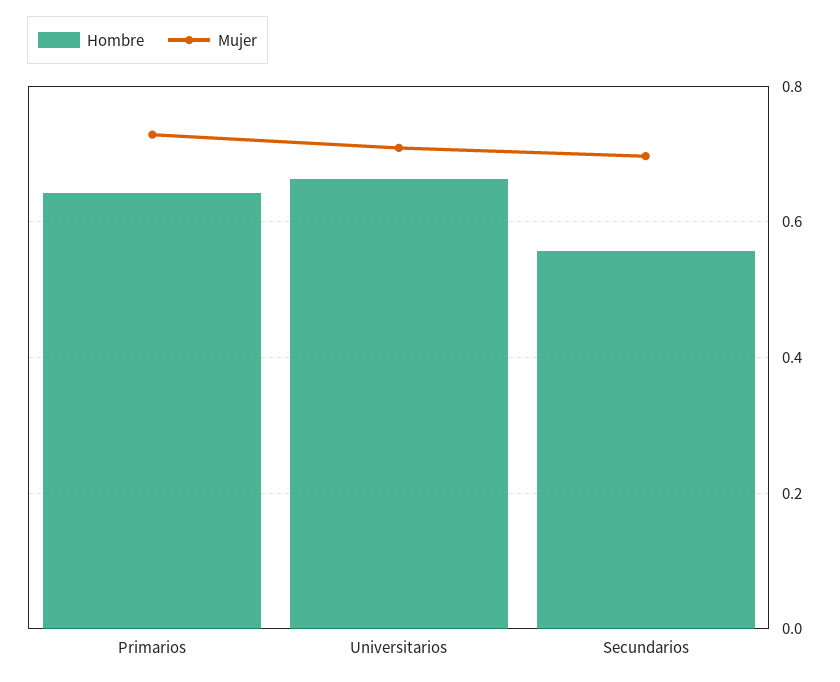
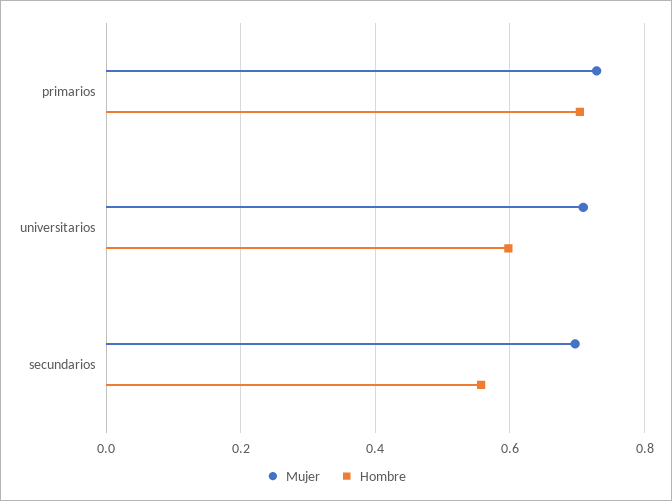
Hombre, Primarios: 0.64 -> 0.7
Hombre, Universitarios: 0.66 -> 0.6

